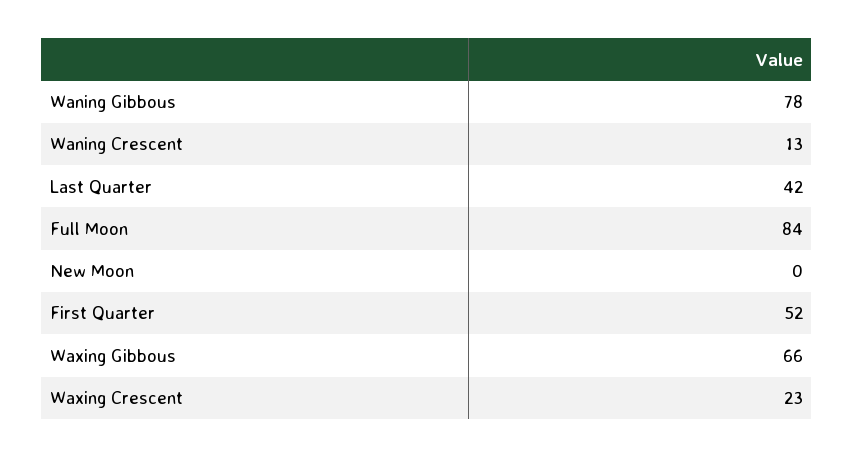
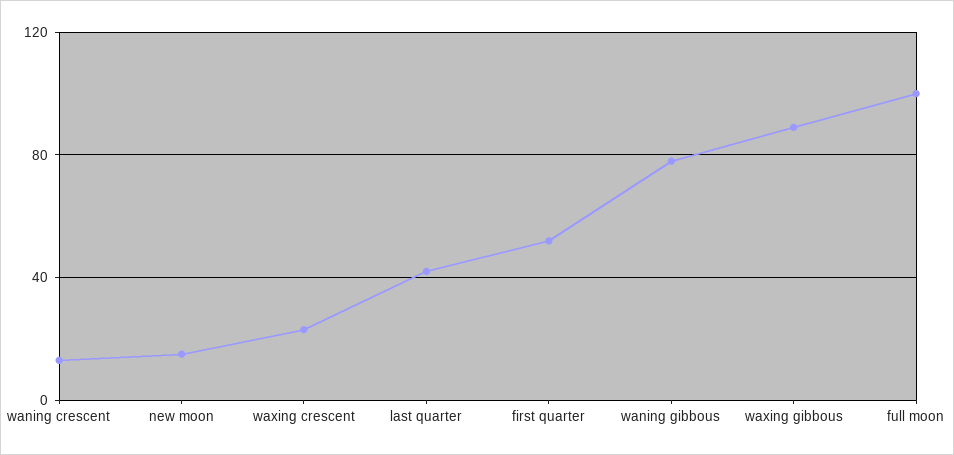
Full Moon: 84 -> 100
New Moon: 0 -> 15
Waxing Gibbous: 66 -> 90

